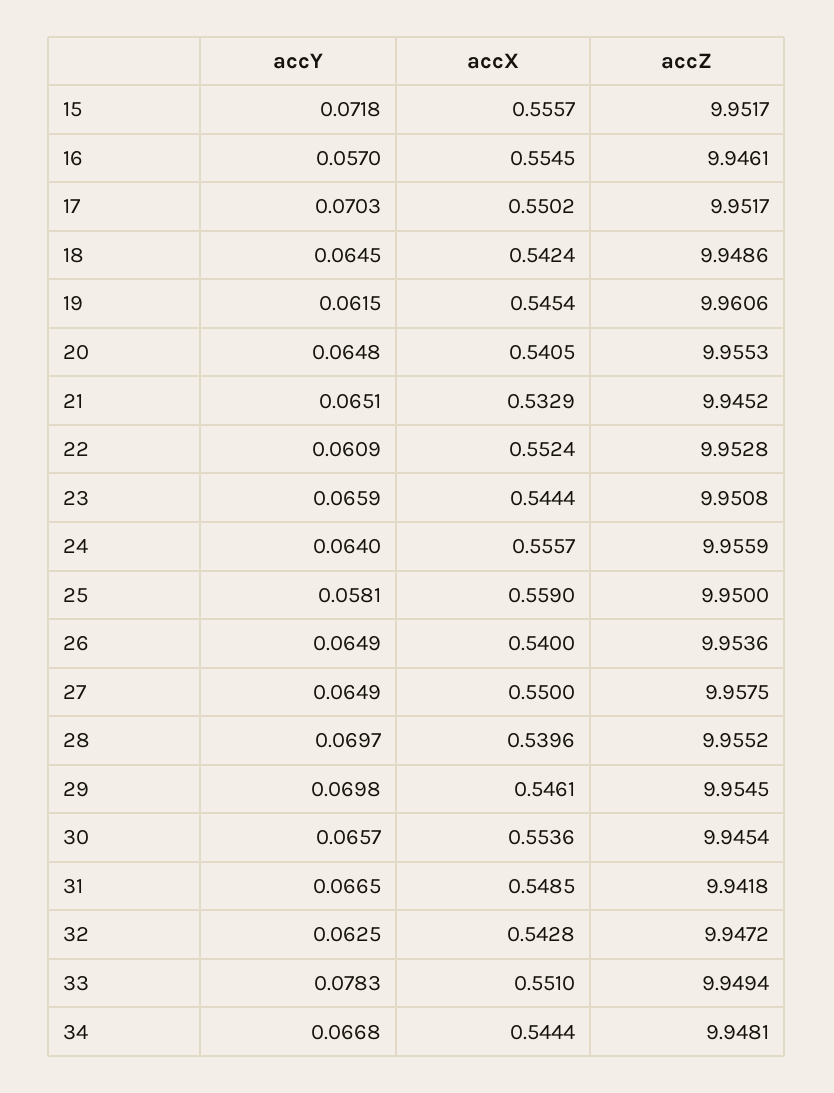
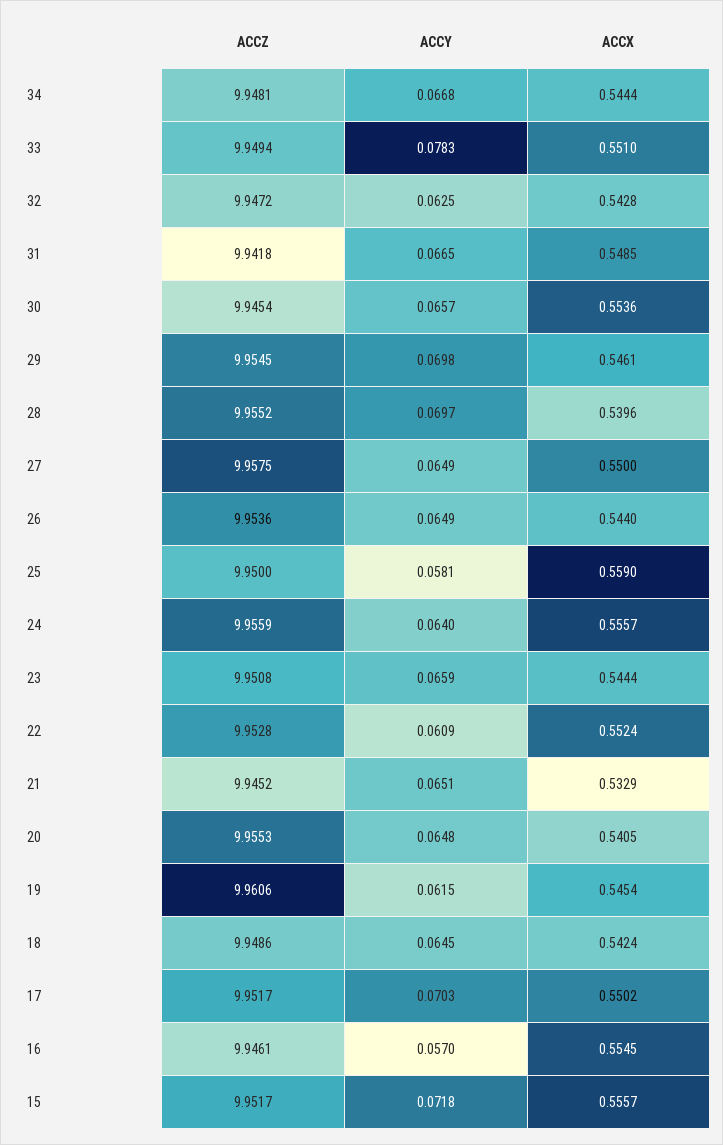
accX, 26: 0.54 -> 0.544

